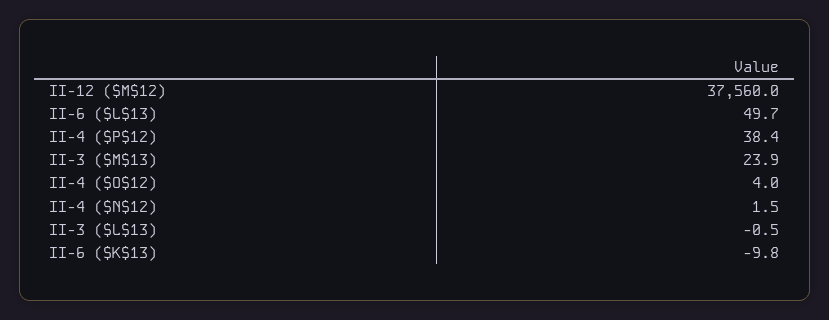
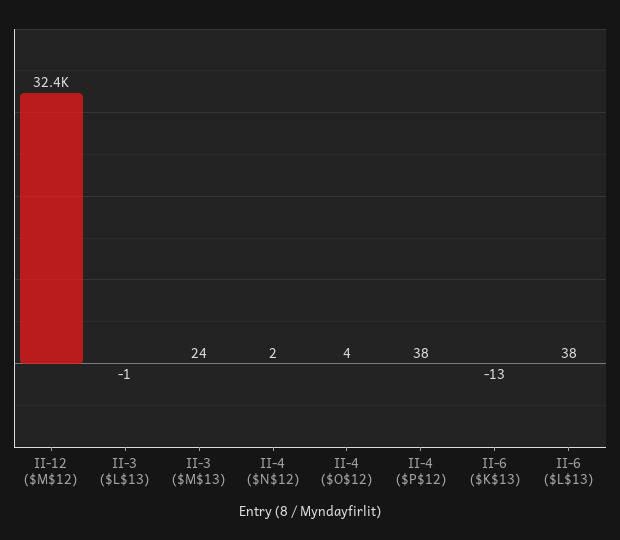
II-12 ($M$12): 37560 -> 32400
II-6 ($L$13): 49.7 -> 38
II-6 ($K$13): -9.8 -> -13

